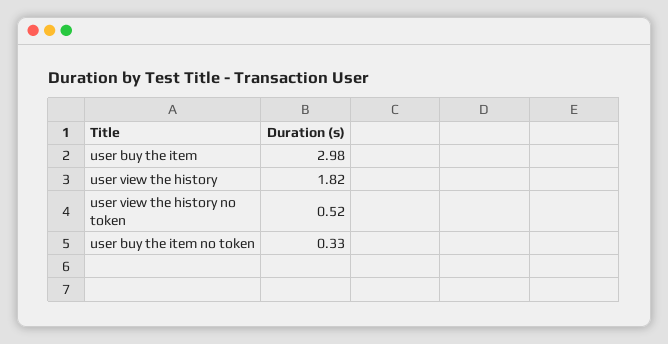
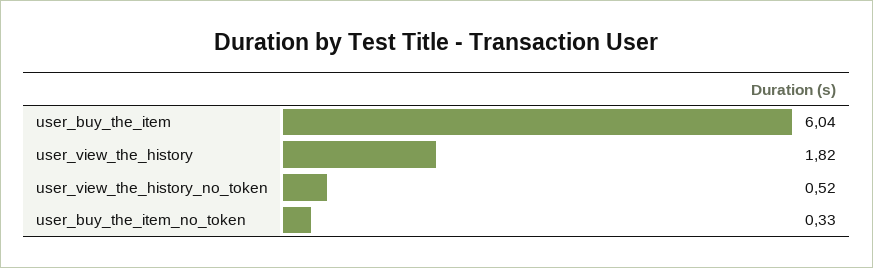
user buy the item: 2.98 -> 6.04

